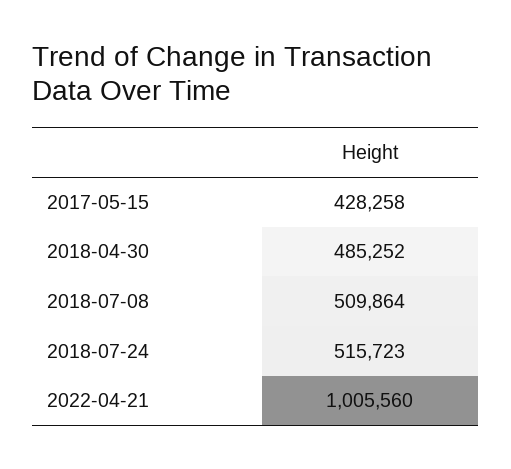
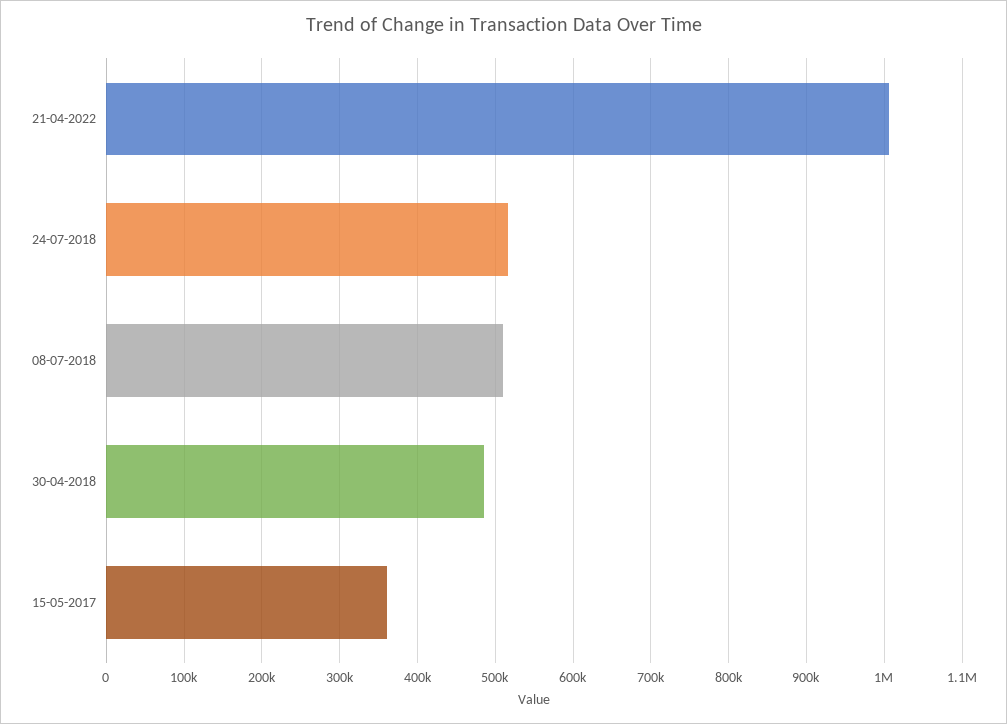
2017-05-15: 428258 -> 360000

